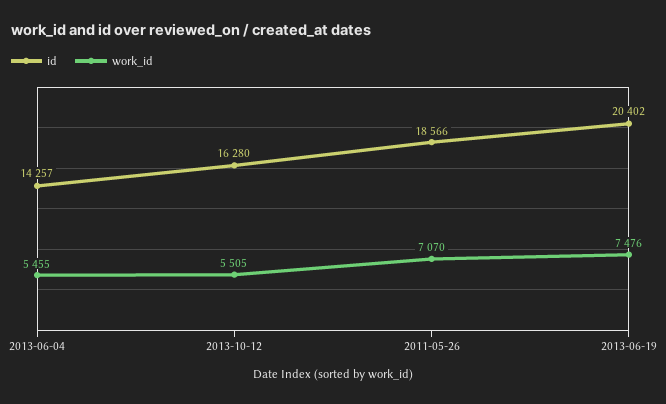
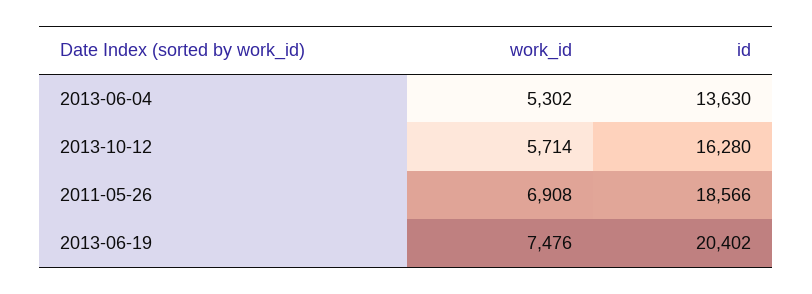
id, 2013-06-04: 14257 -> 13630
work_id, 2013-06-04: 5455 -> 5302
work_id, 2013-10-12: 5505 -> 5714
work_id, 2011-05-26: 7070 -> 6908

